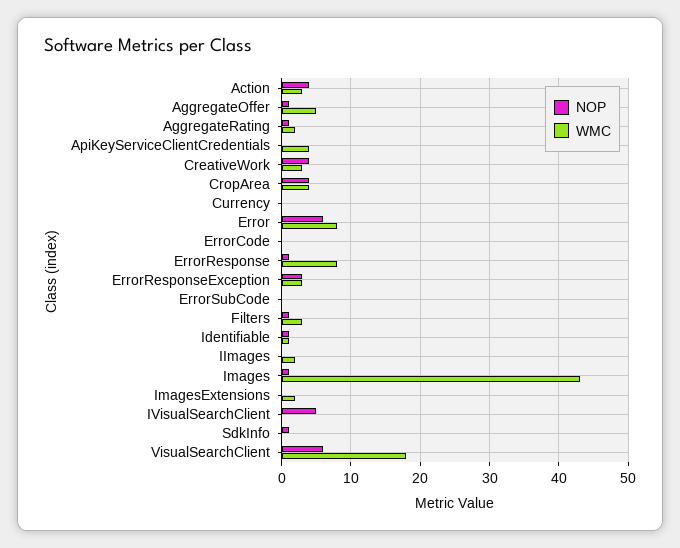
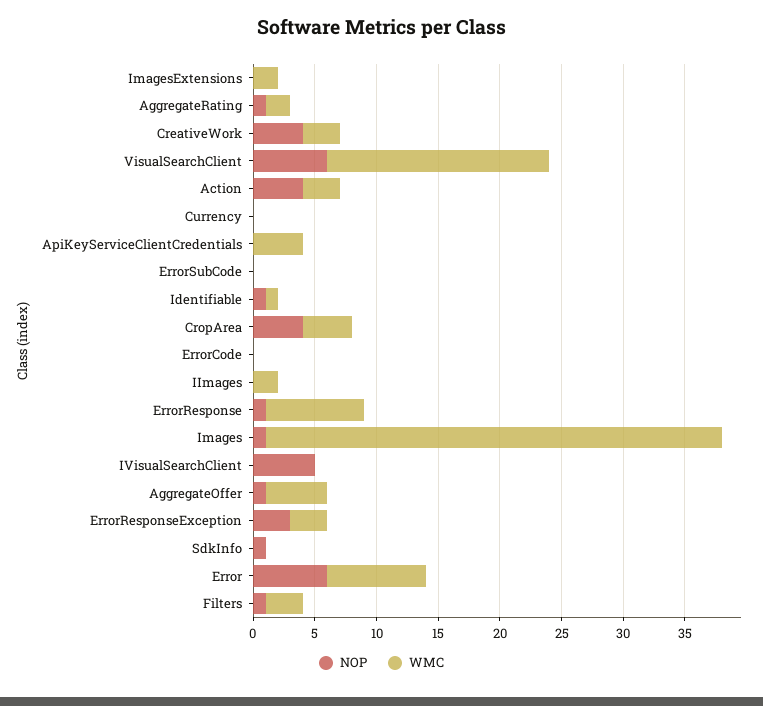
WMC, Images: 43 -> 37

